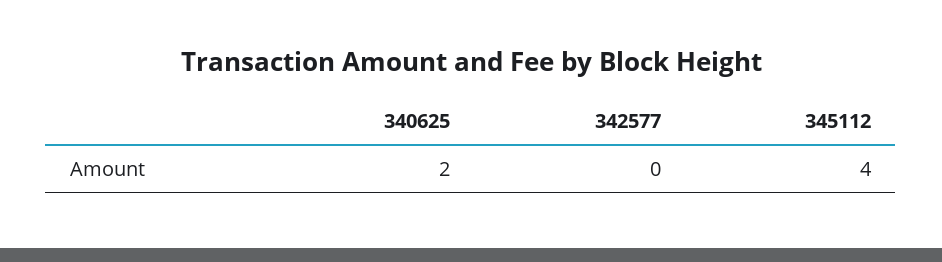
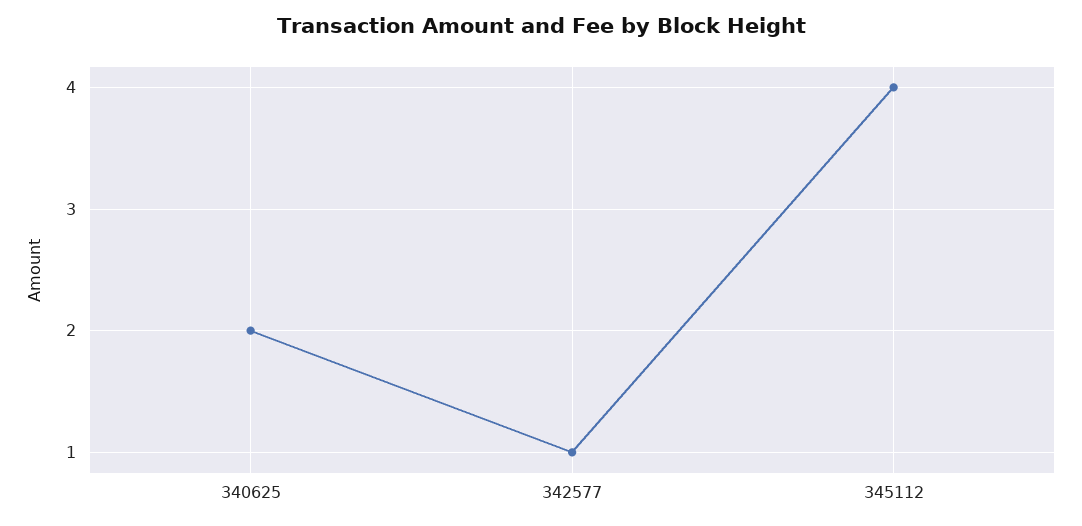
342577: 0 -> 1

